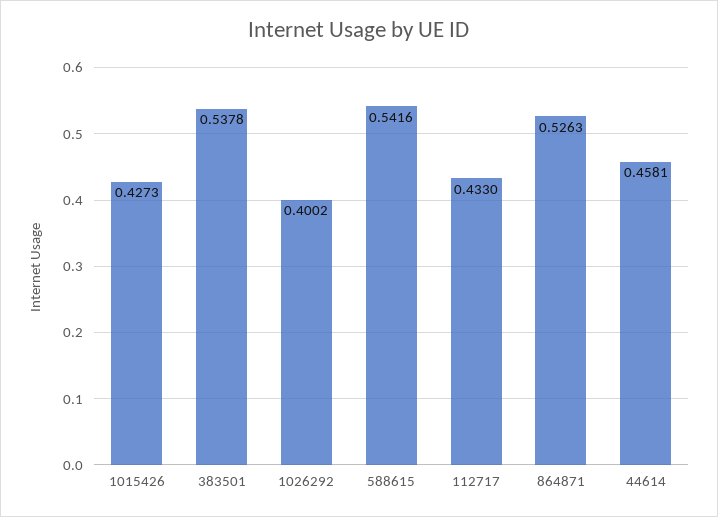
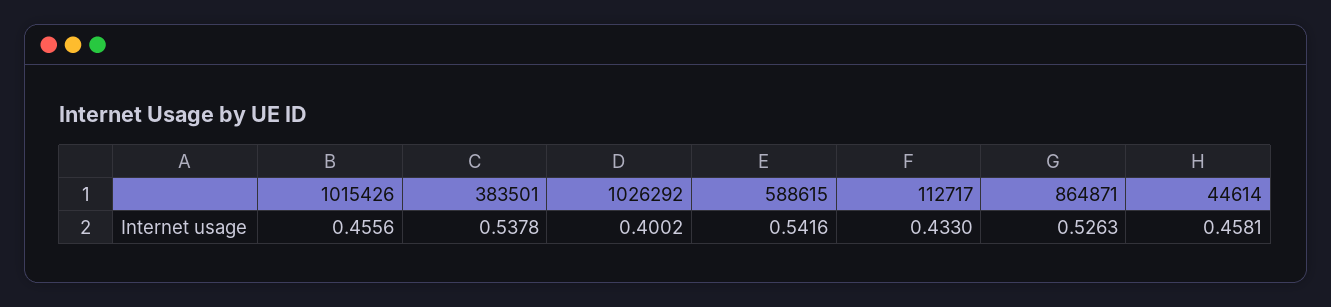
1015426: 0.4273 -> 0.4556

